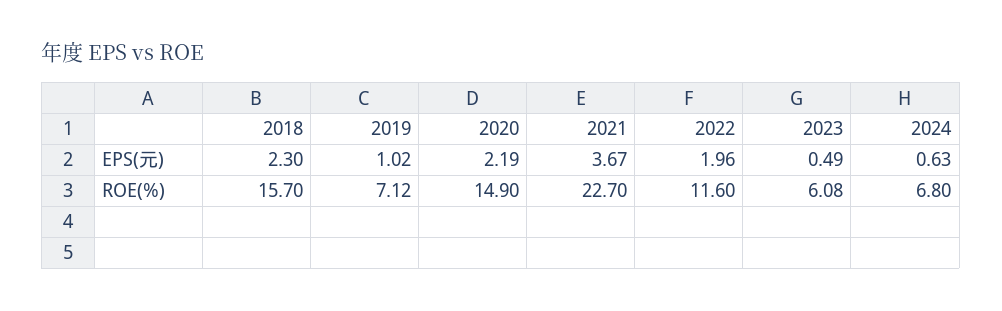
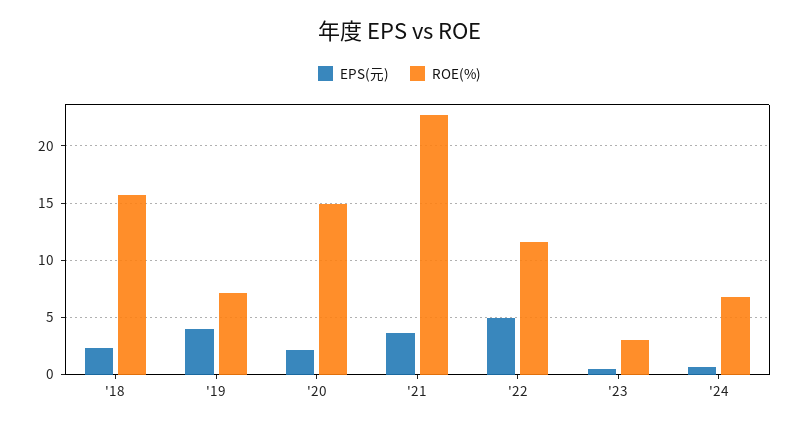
EPS(元), 2019: 1.02 -> 4
EPS(元), 2022: 1.96 -> 5
ROE(%), 2023: 6.08 -> 3

